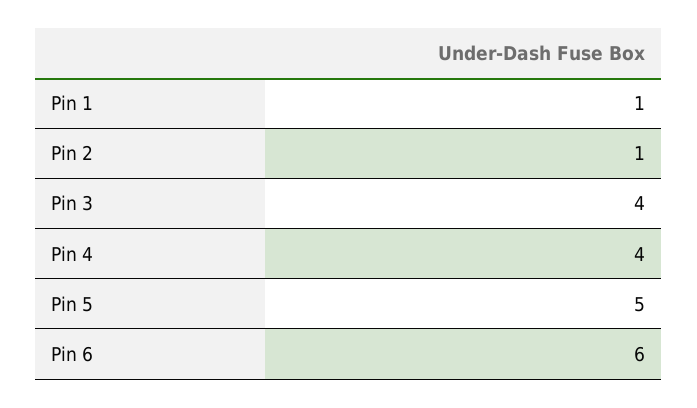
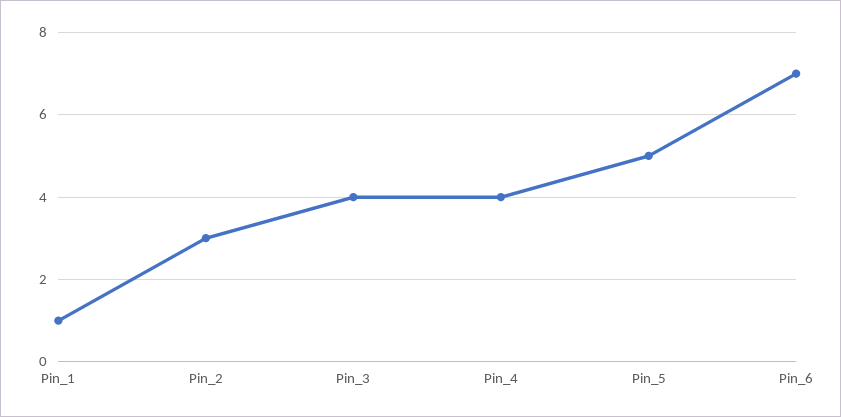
Pin 2: 1 -> 3
Pin 6: 6 -> 7

